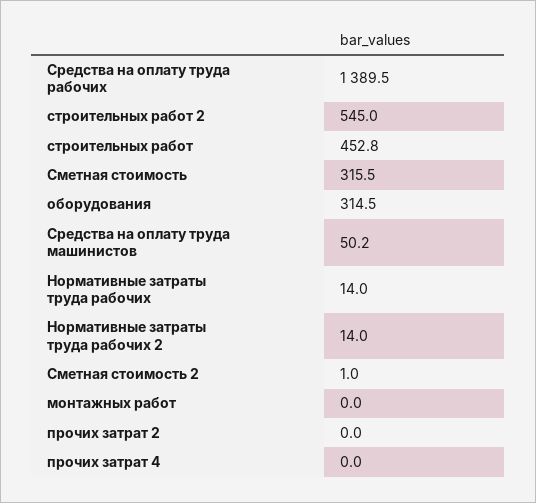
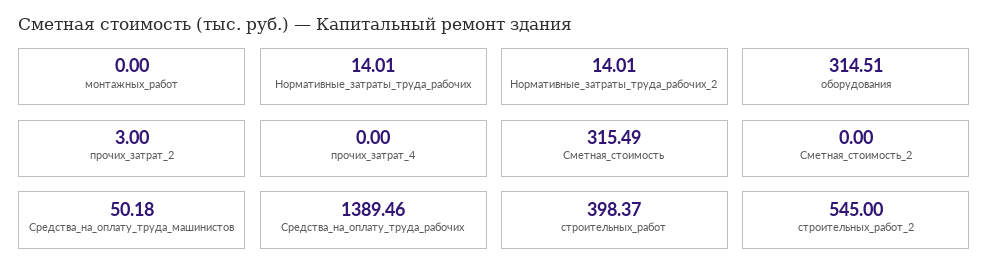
строительных работ: 452.8 -> 398.37
Сметная стоимость 2: 1 -> 0
прочих затрат 2: 0 -> 3

